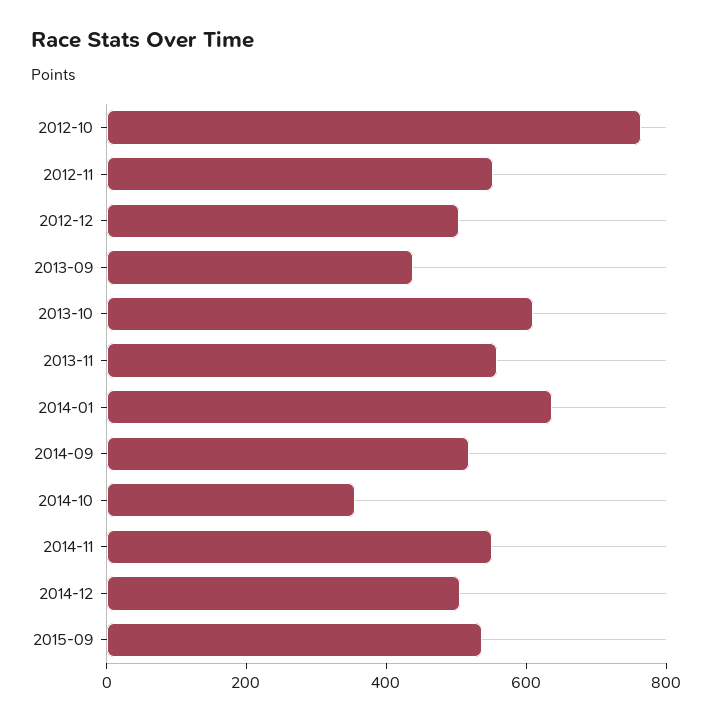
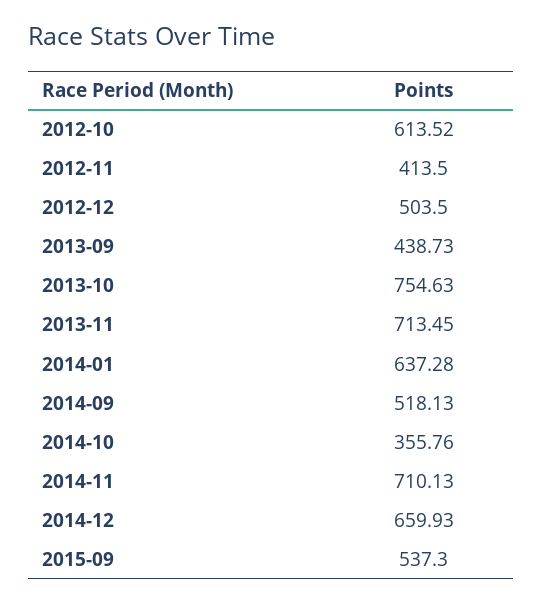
2012-10: 750 -> 613.52
2012-11: 550 -> 413.5
2013-10: 600 -> 754.63
2013-11: 550 -> 713.45
2014-11: 550 -> 710.13
2014-12: 500 -> 659.93

